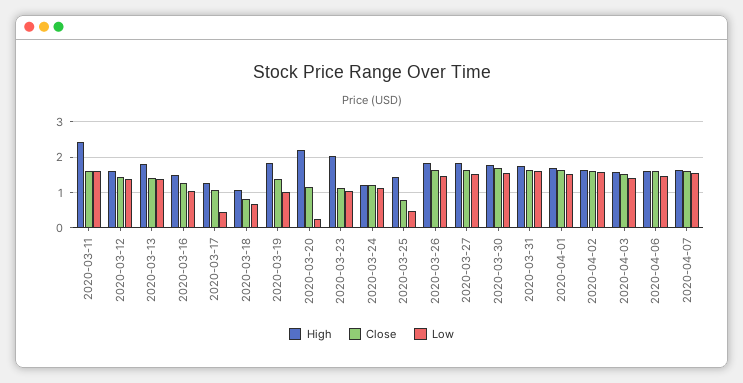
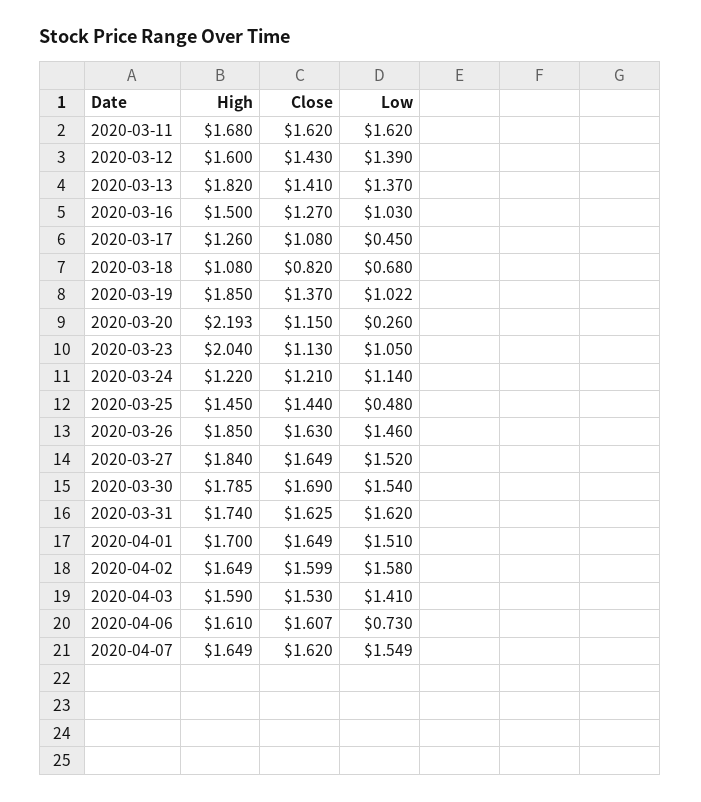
High, 2020-03-11: 2.4 -> 1.68
Close, 2020-03-25: 0.8 -> 1.44
Low, 2020-04-06: 1.4 -> 0.73

